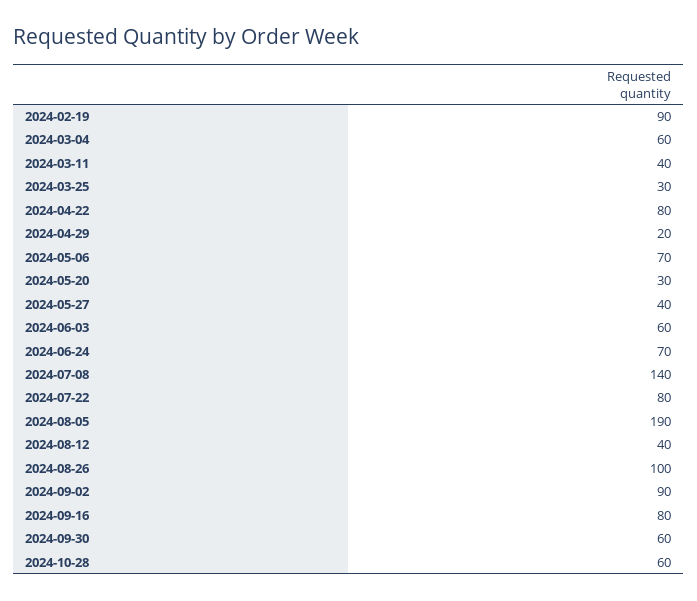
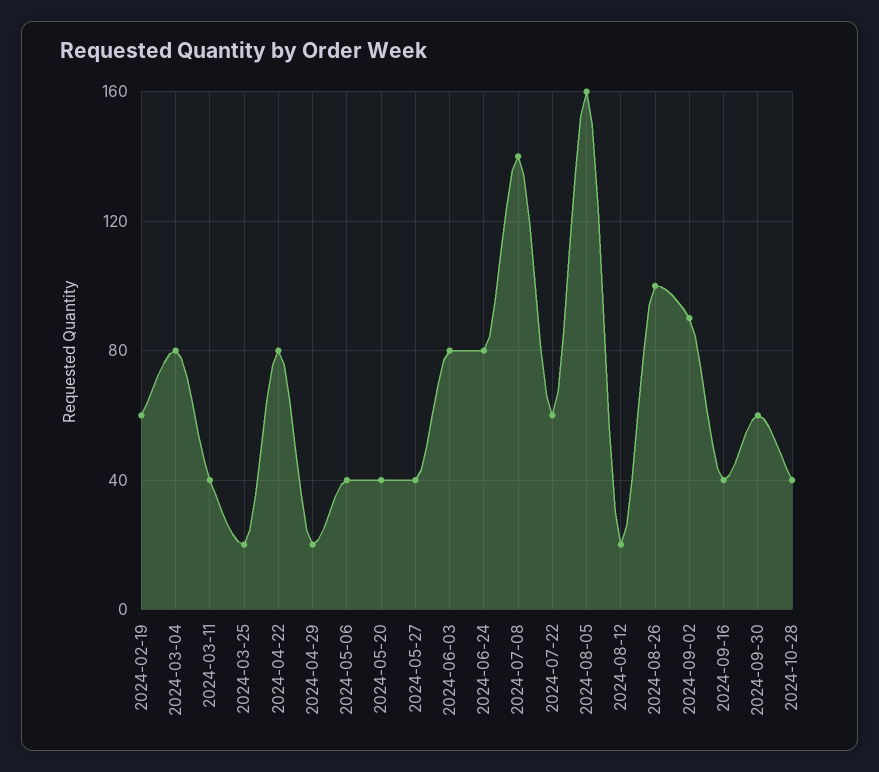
2024-02-19: 90 -> 60
2024-03-04: 60 -> 80
2024-03-25: 30 -> 20
2024-05-06: 70 -> 40
2024-05-20: 30 -> 40
2024-06-03: 60 -> 80
2024-06-24: 70 -> 80
2024-07-22: 80 -> 60
2024-08-05: 190 -> 160
2024-08-12: 40 -> 20
2024-09-16: 80 -> 40
2024-10-28: 60 -> 40

